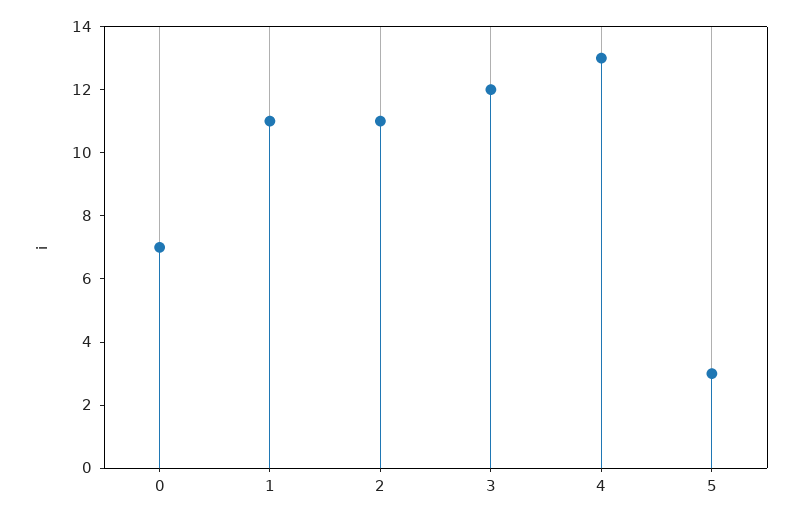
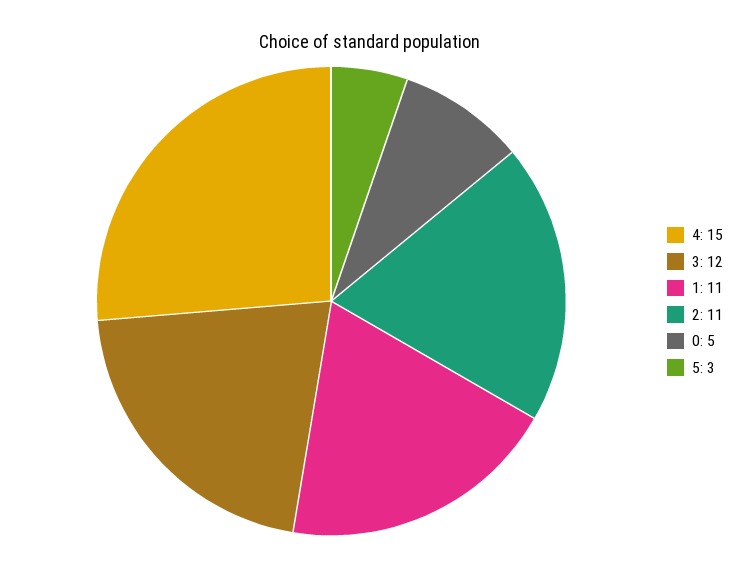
0: 7 -> 5
4: 13 -> 15

